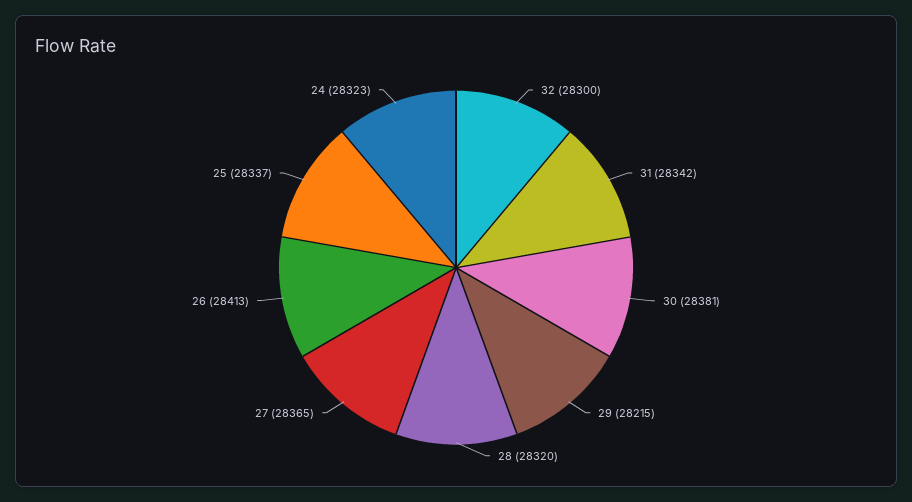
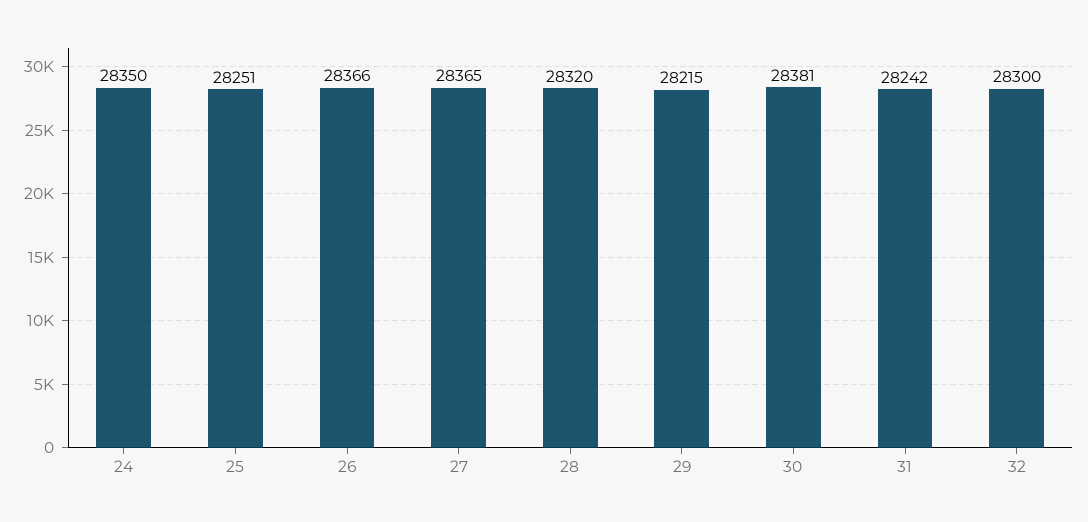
31: 28342 -> 28242
26: 28413 -> 28366
25: 28337 -> 28251
24: 28323 -> 28350

